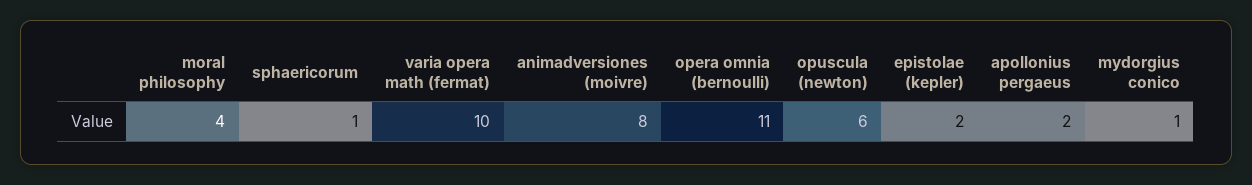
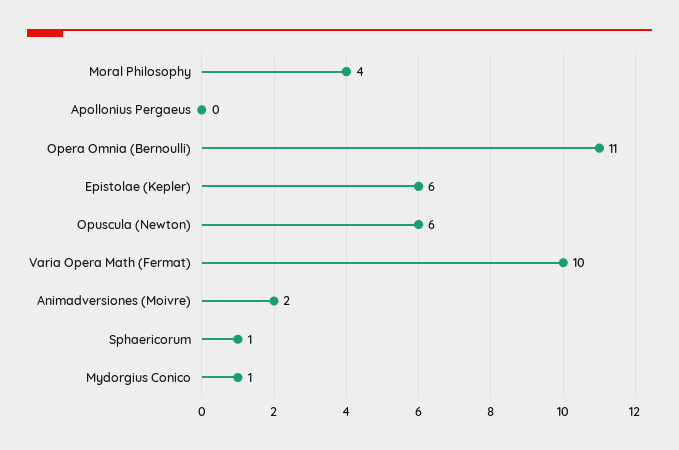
animadversiones (moivre): 8 -> 2
epistolae (kepler): 2 -> 6
apollonius pergaeus: 2 -> 0

